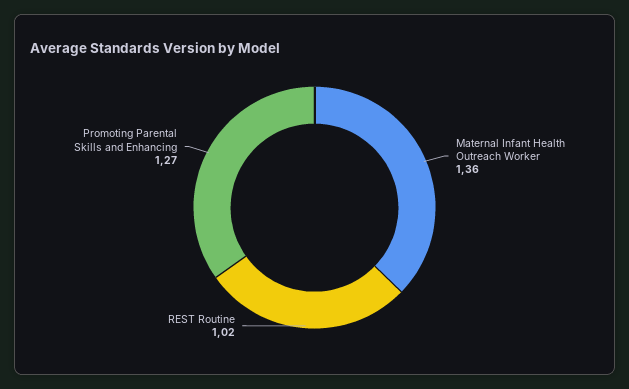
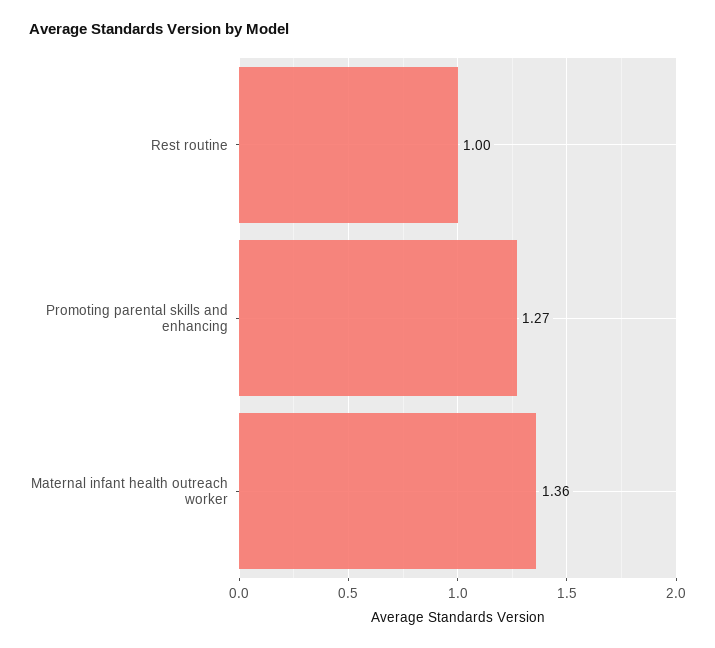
REST Routine: 1.02 -> 1

